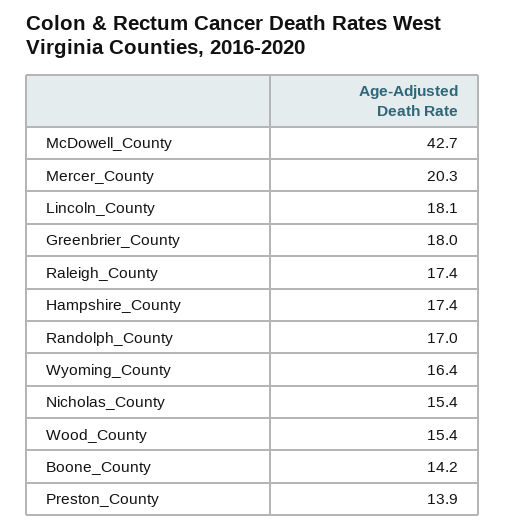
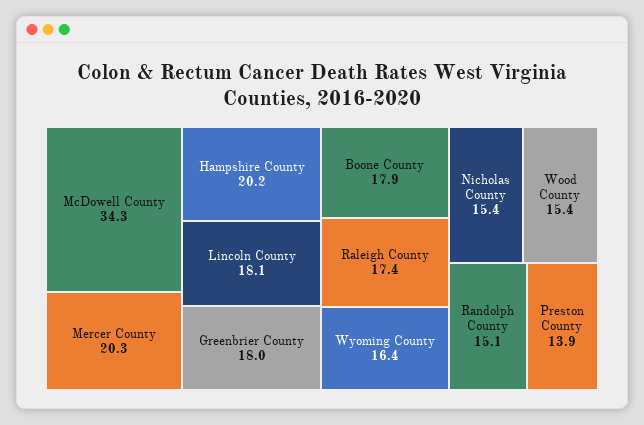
McDowell_County: 42.7 -> 34.3
Hampshire_County: 17.4 -> 20.2
Randolph_County: 17 -> 15.1
Boone_County: 14.2 -> 17.9

